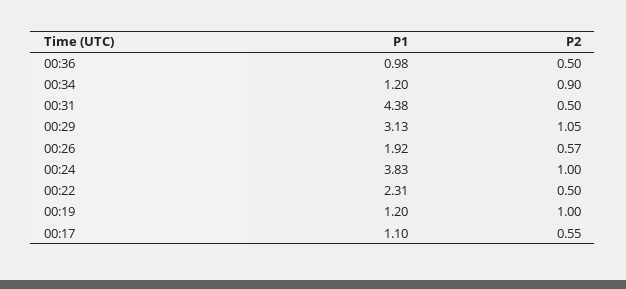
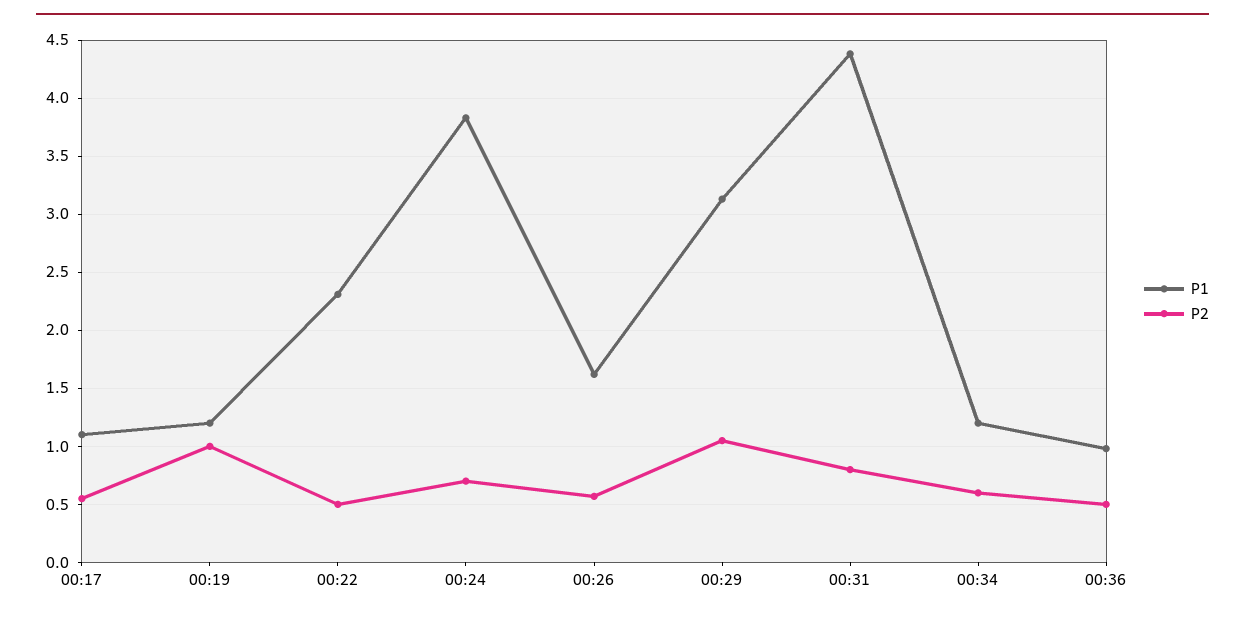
P2, 00:34: 0.9 -> 0.6
P2, 00:31: 0.5 -> 0.8
P1, 00:26: 1.92 -> 1.6
P2, 00:24: 1 -> 0.7

